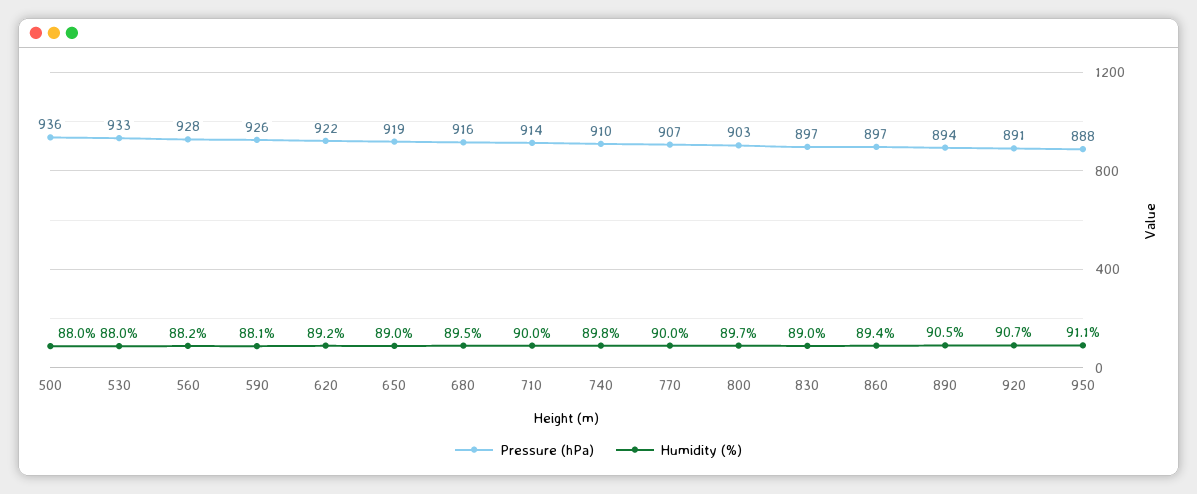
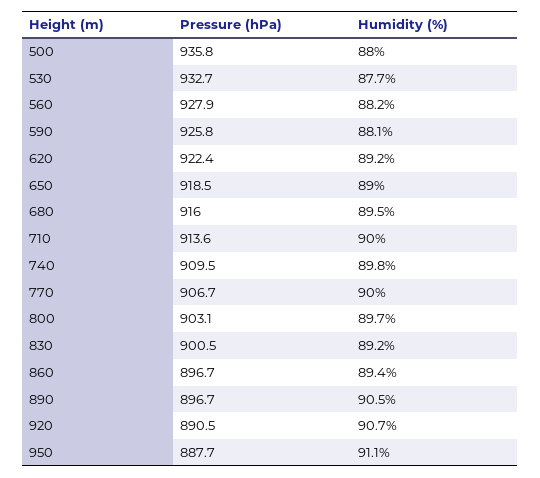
Humidity (%), 530: 88 -> 87.7
Pressure (hPa), 830: 897 -> 900.5
Humidity (%), 830: 89 -> 89.2
Pressure (hPa), 890: 894 -> 896.7

